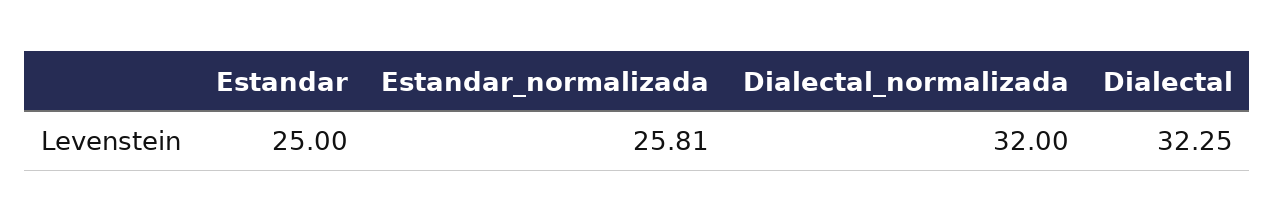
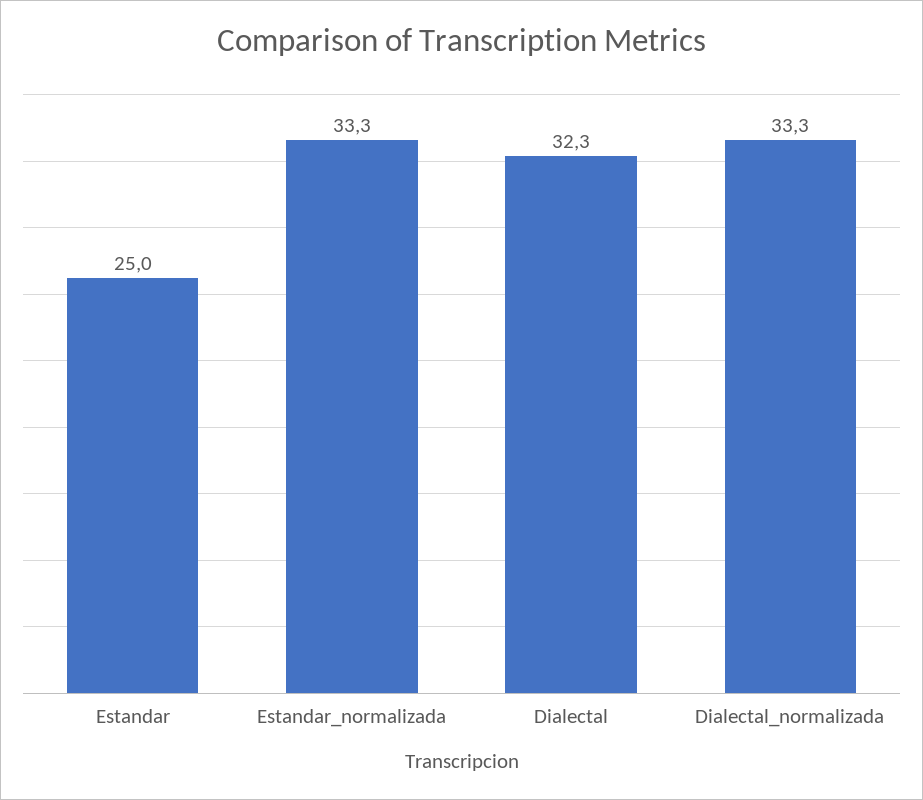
Estandar_normalizada: 25.81 -> 33.3
Dialectal_normalizada: 32 -> 33.3

